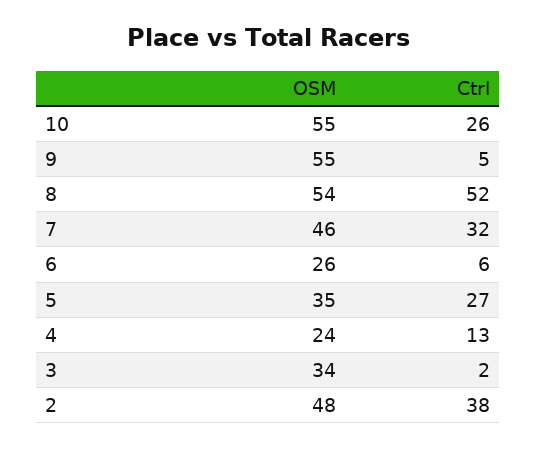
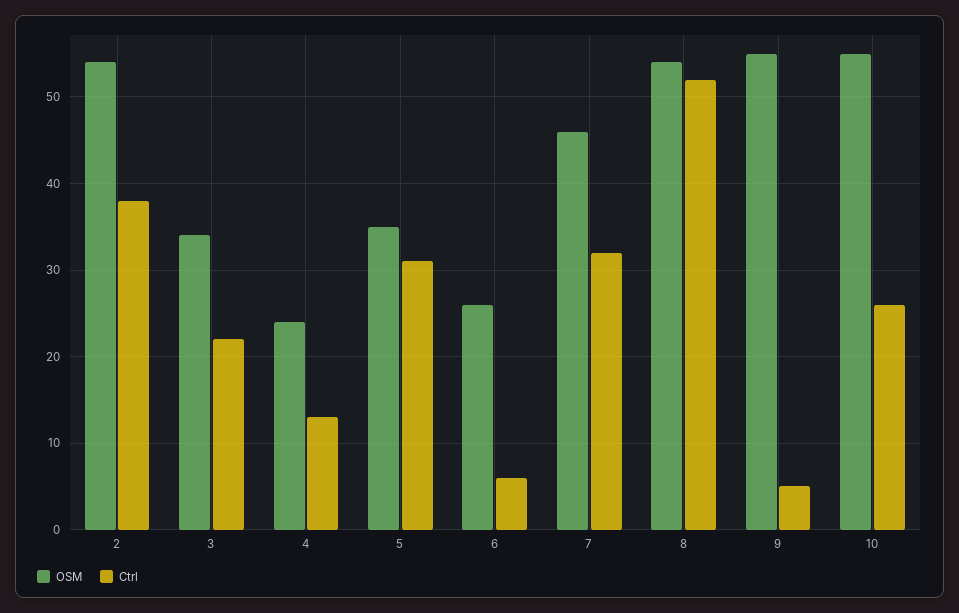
Ctrl, 5: 27 -> 31
Ctrl, 3: 2 -> 22
OSM, 2: 48 -> 54

